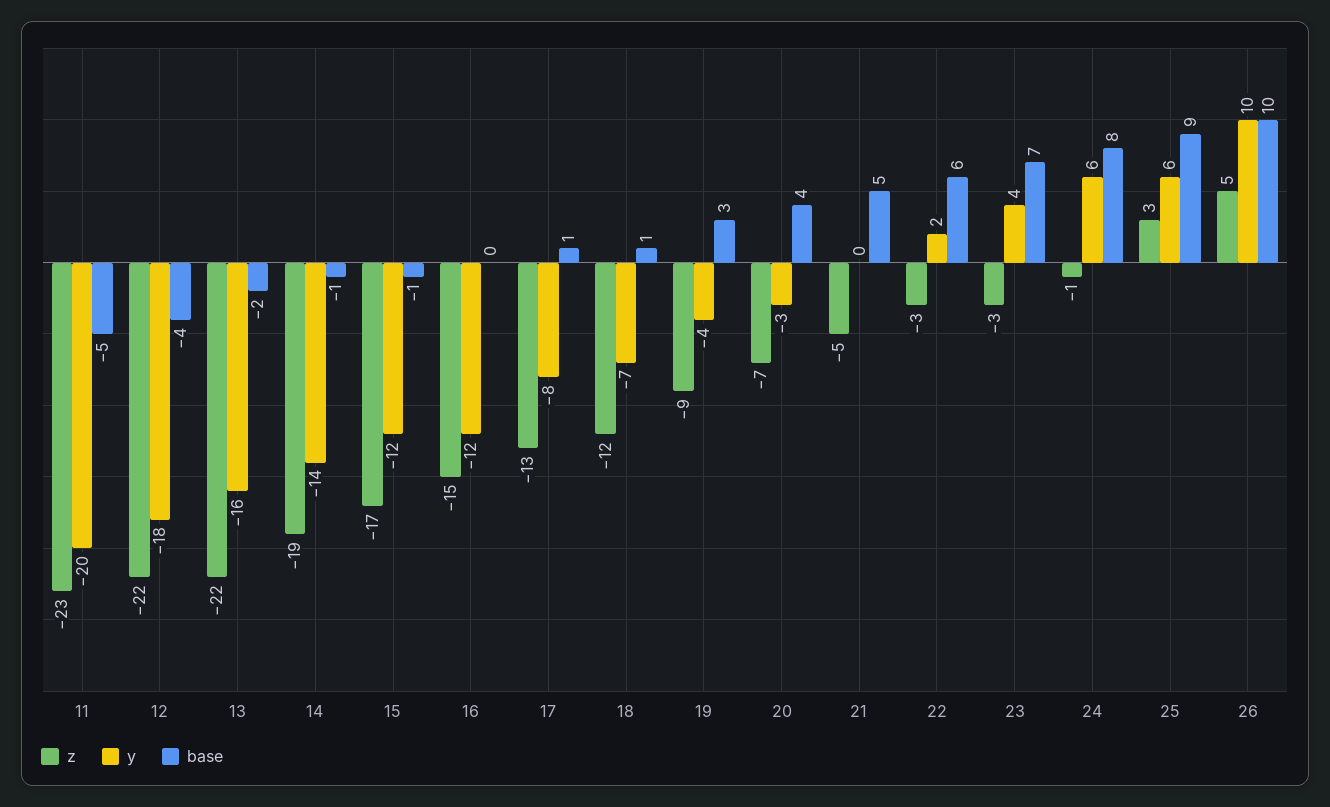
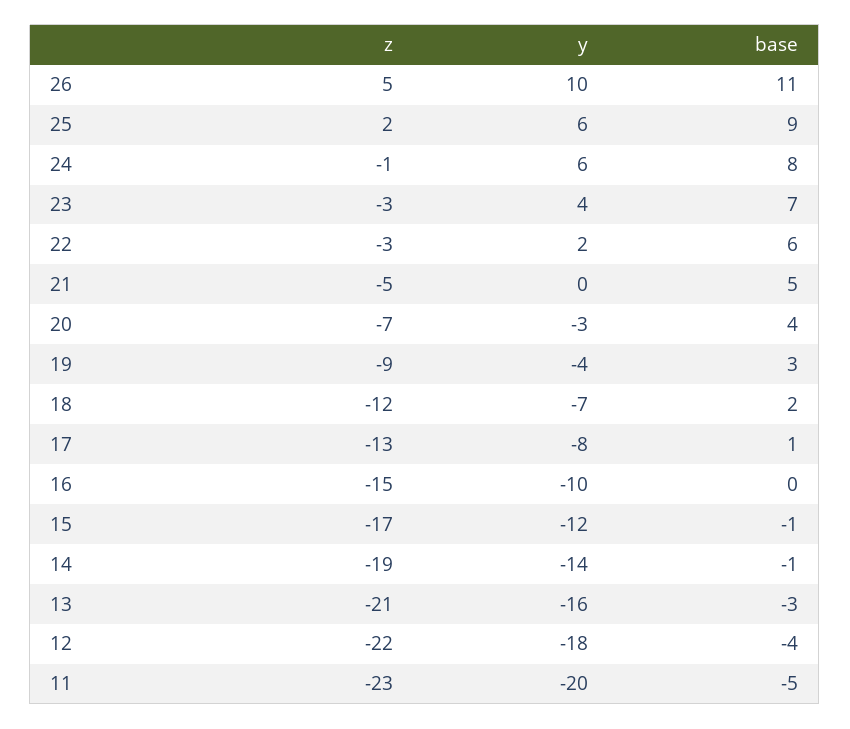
z, 13: -22 -> -21
base, 13: -2 -> -3
y, 16: -12 -> -10
base, 18: 1 -> 2
z, 25: 3 -> 2
base, 26: 10 -> 11

